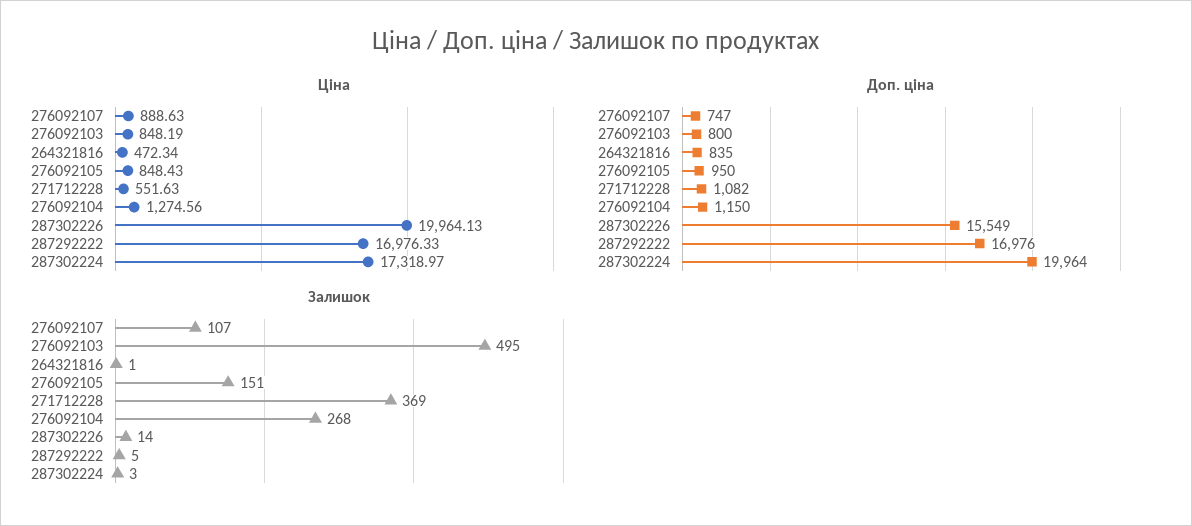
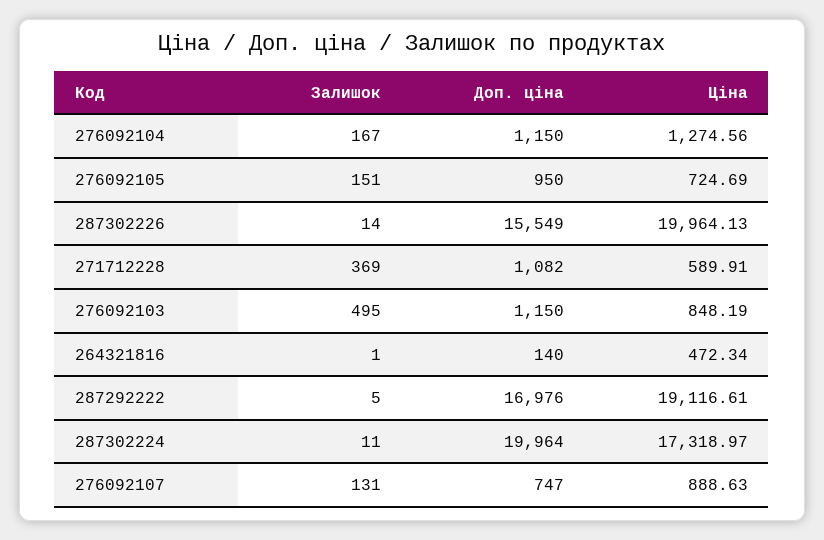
Ціна, 276092105: 848.43 -> 724.69
Ціна, 271712228: 551.63 -> 589.91
Ціна, 287292222: 16976.33 -> 19116.61
Доп. ціна, 276092103: 800 -> 1150
Доп. ціна, 264321816: 835 -> 140
Залишок, 276092107: 107 -> 131
Залишок, 276092104: 268 -> 167
Залишок, 287302224: 3 -> 11

